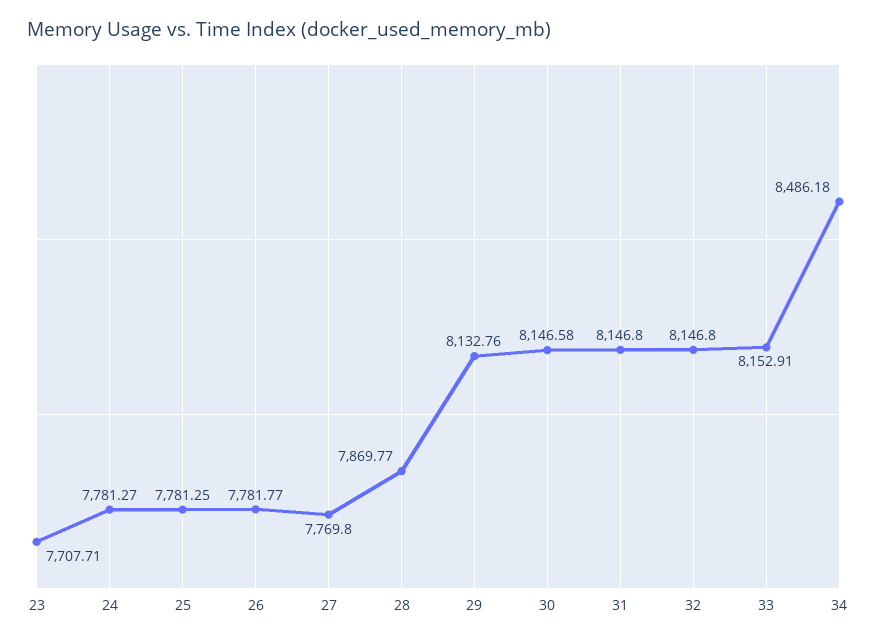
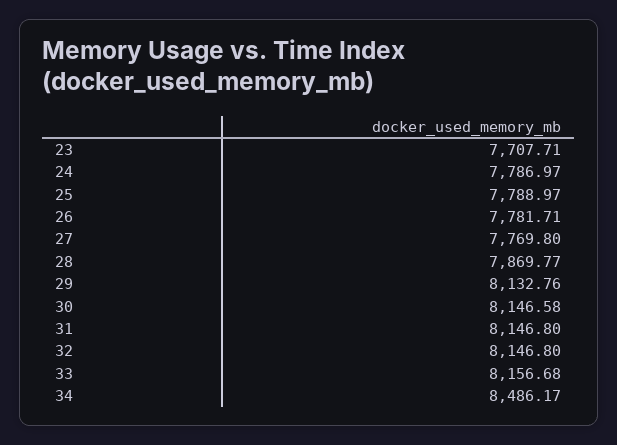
24: 7781.27 -> 7786.97
25: 7781.25 -> 7788.97
26: 7781.77 -> 7781.71
33: 8152.91 -> 8156.68
34: 8486.18 -> 8486.17

